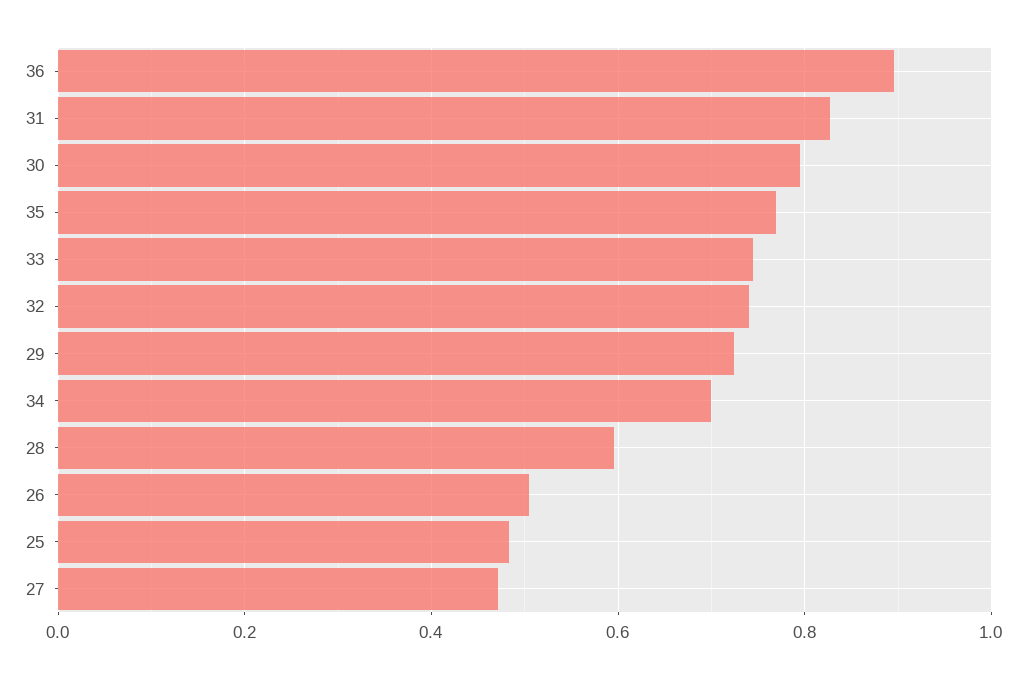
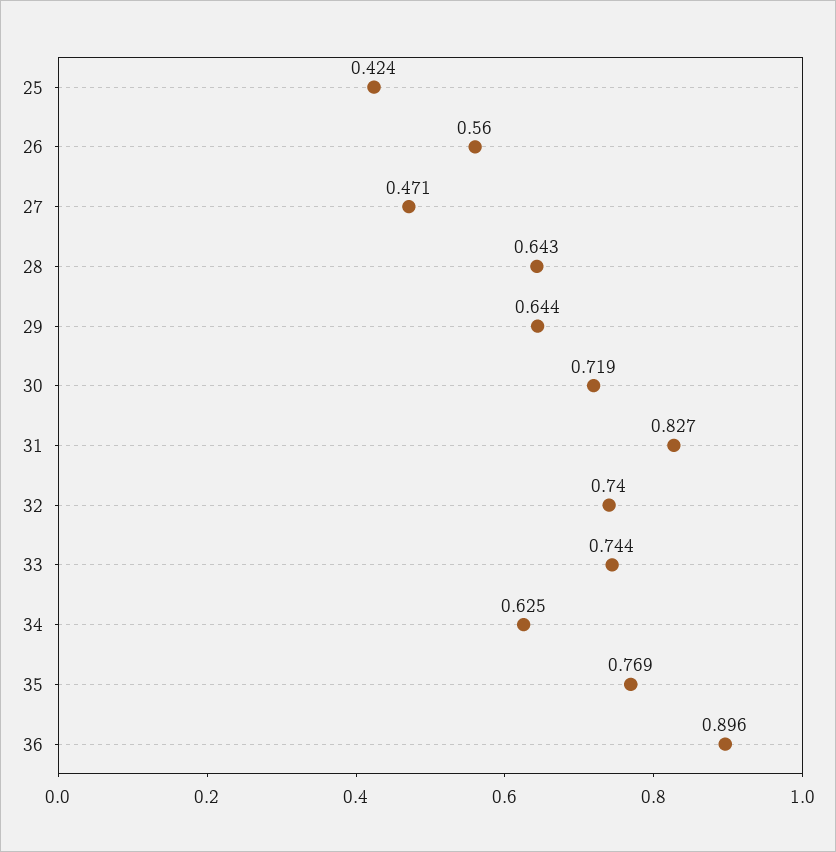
30: 0.8 -> 0.719
29: 0.72 -> 0.644
34: 0.7 -> 0.625
28: 0.6 -> 0.643
26: 0.5 -> 0.56
25: 0.48 -> 0.424

